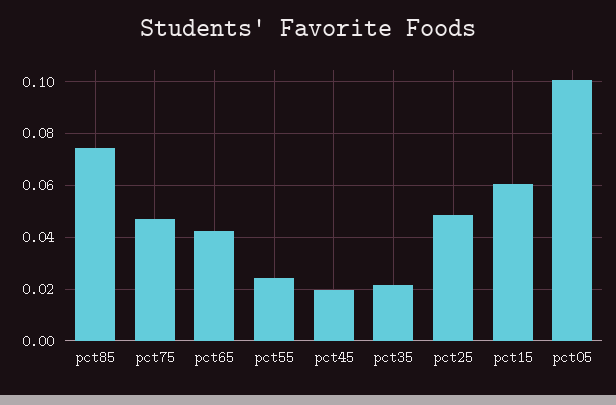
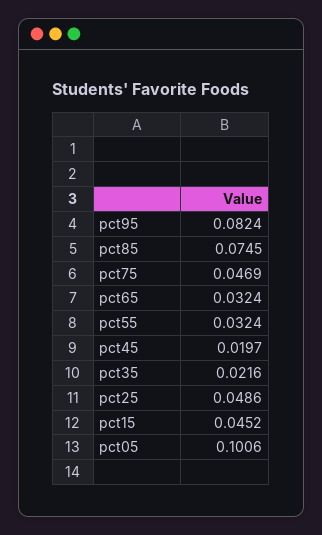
pct65: 0.0425 -> 0.0324
pct55: 0.025 -> 0.0324
pct15: 0.06 -> 0.0452
pct95: none -> 0.0824

